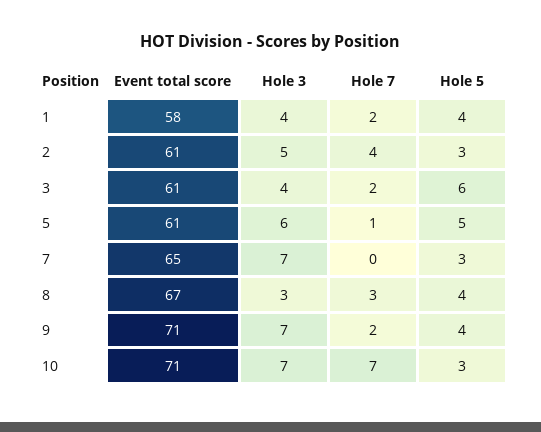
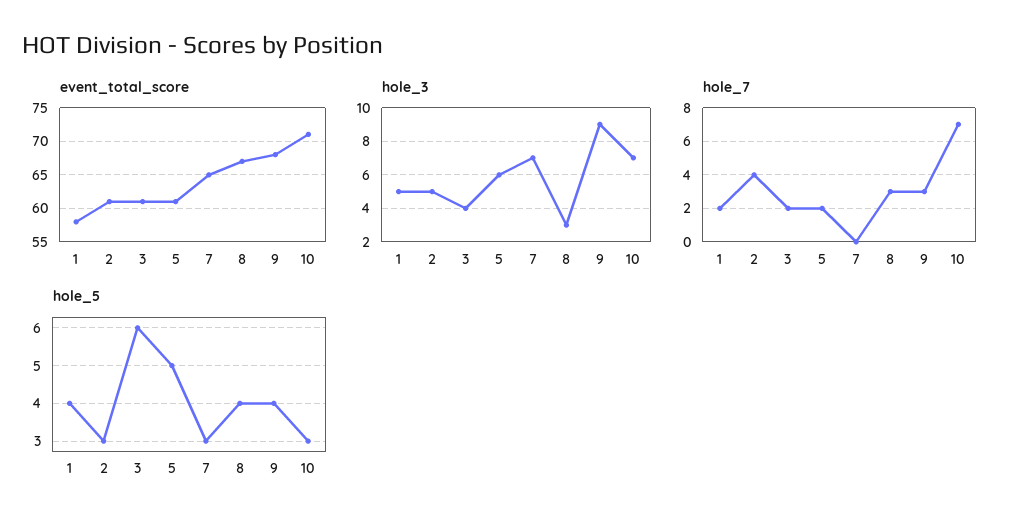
Hole 3, 1: 4 -> 5
Hole 7, 5: 1 -> 2
Event total score, 9: 71 -> 68
Hole 3, 9: 7 -> 9
Hole 7, 9: 2 -> 3

